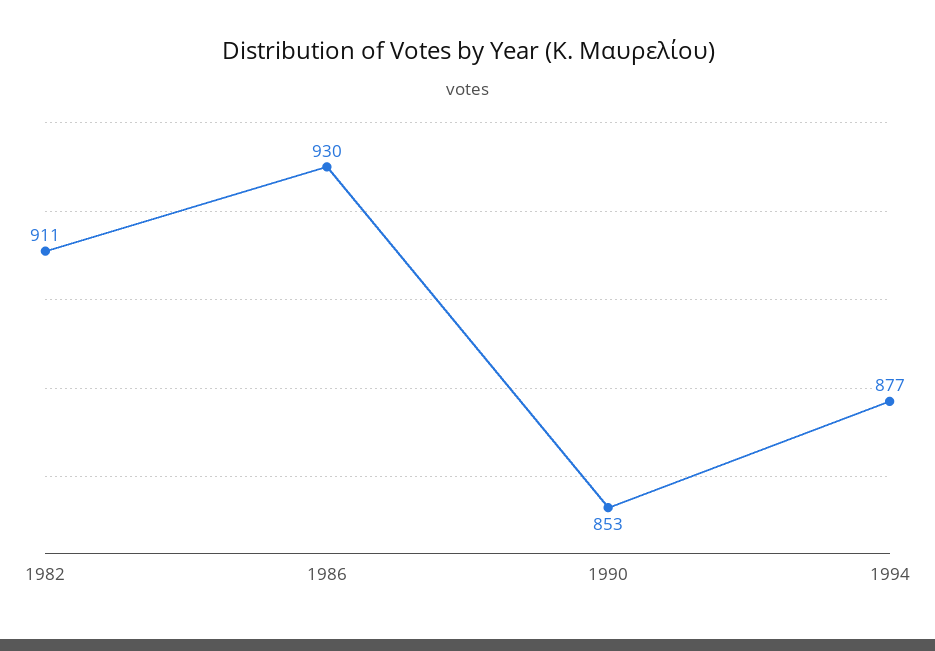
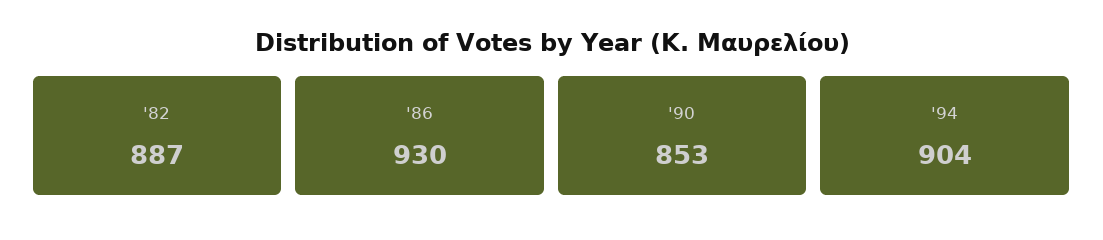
1982: 911 -> 887
1994: 877 -> 904

